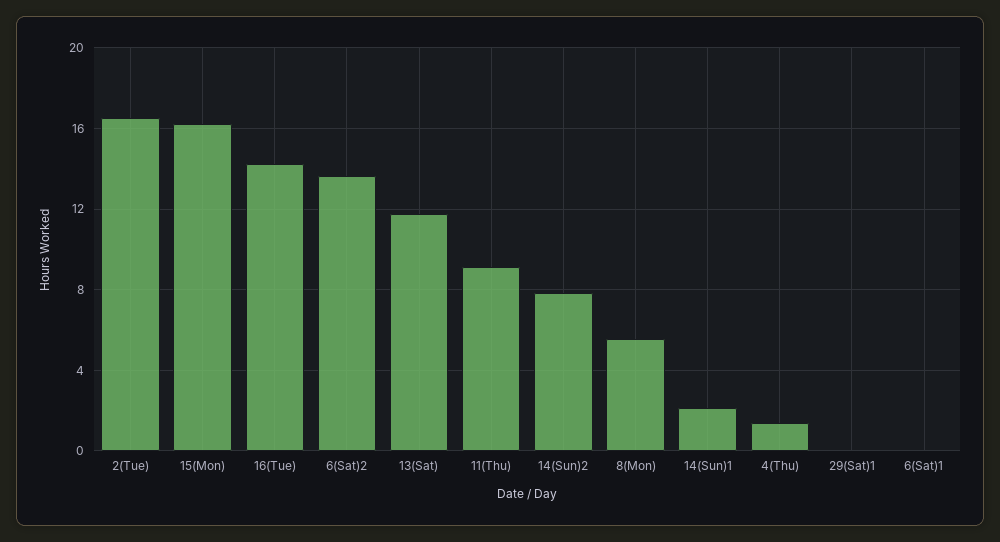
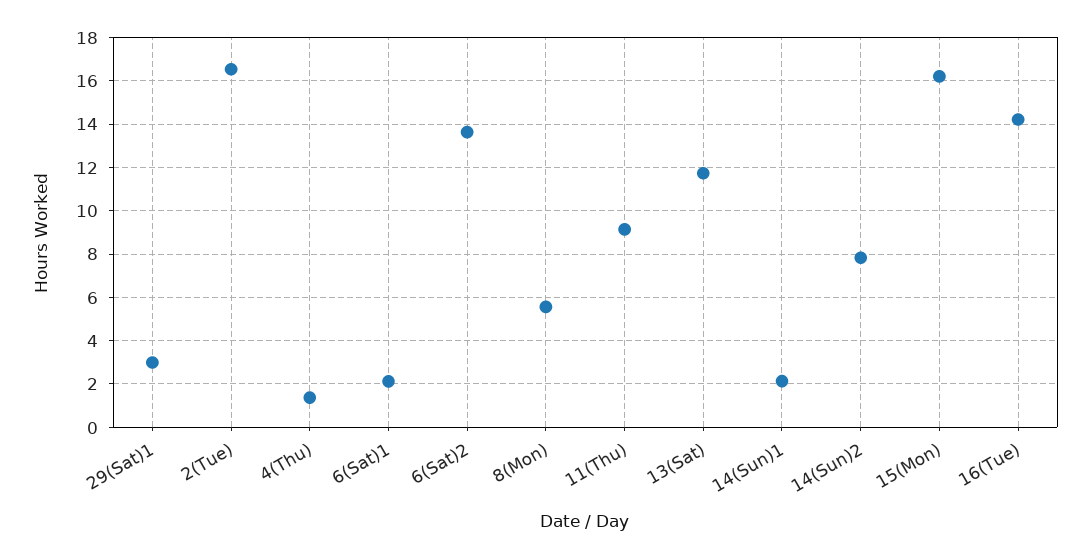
29(Sat)1: 0 -> 3
6(Sat)1: 0 -> 2

